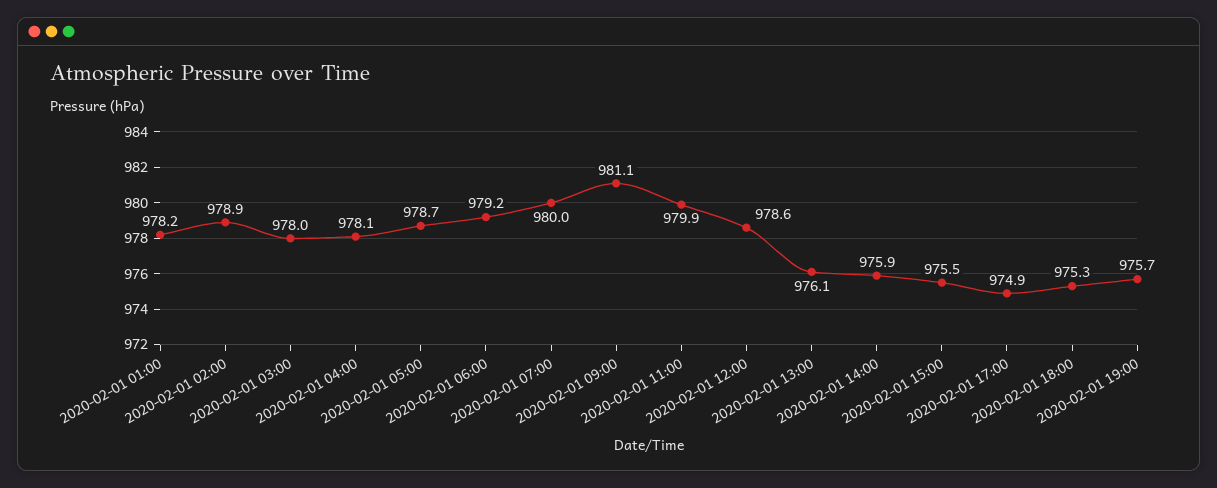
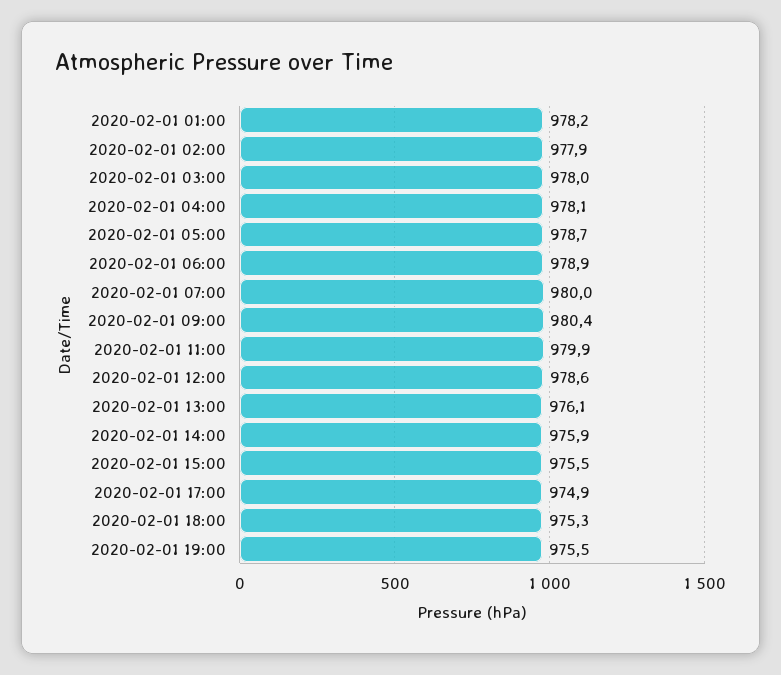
2020-02-01 02:00: 978.9 -> 977.9
2020-02-01 06:00: 979.2 -> 978.9
2020-02-01 09:00: 981.1 -> 980.4
2020-02-01 19:00: 975.7 -> 975.5

